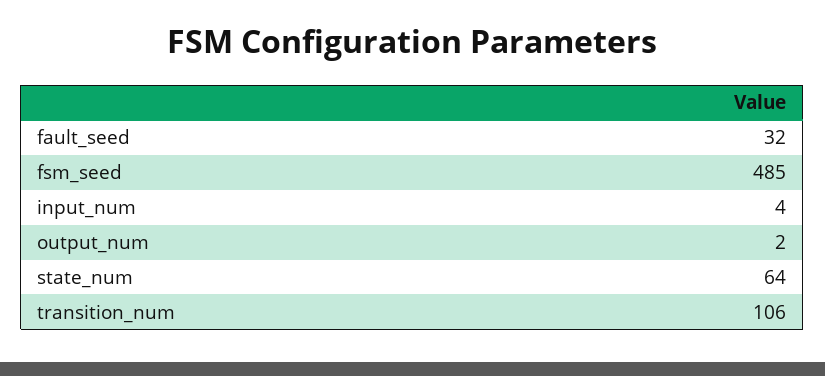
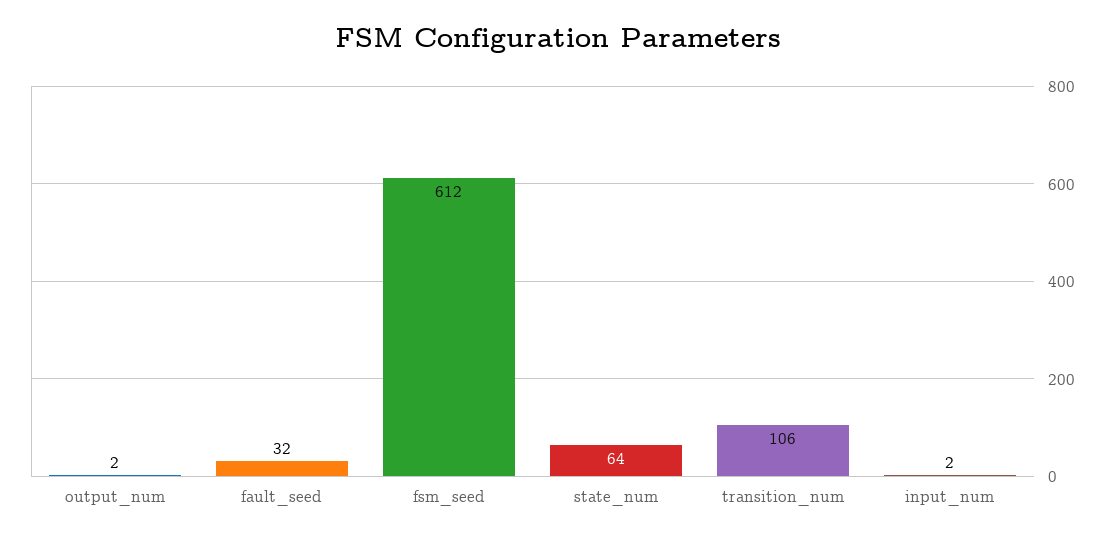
fsm_seed: 485 -> 612
input_num: 4 -> 2

